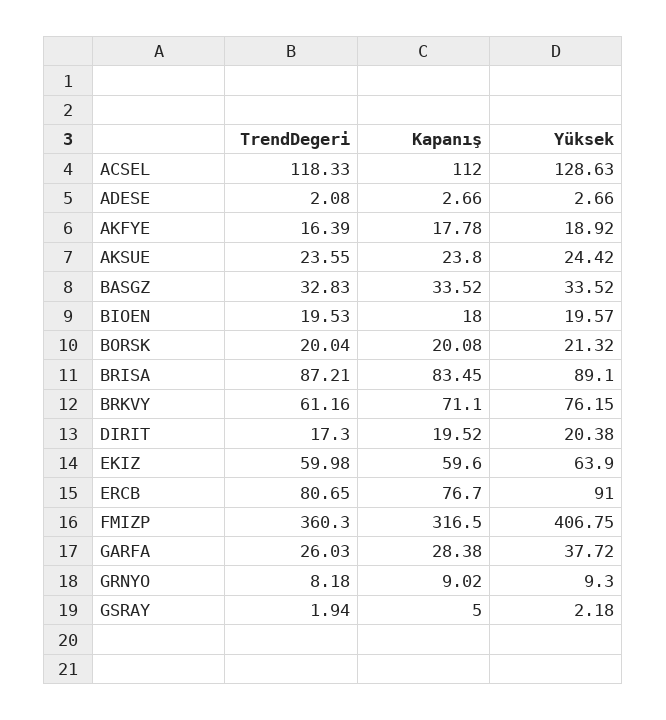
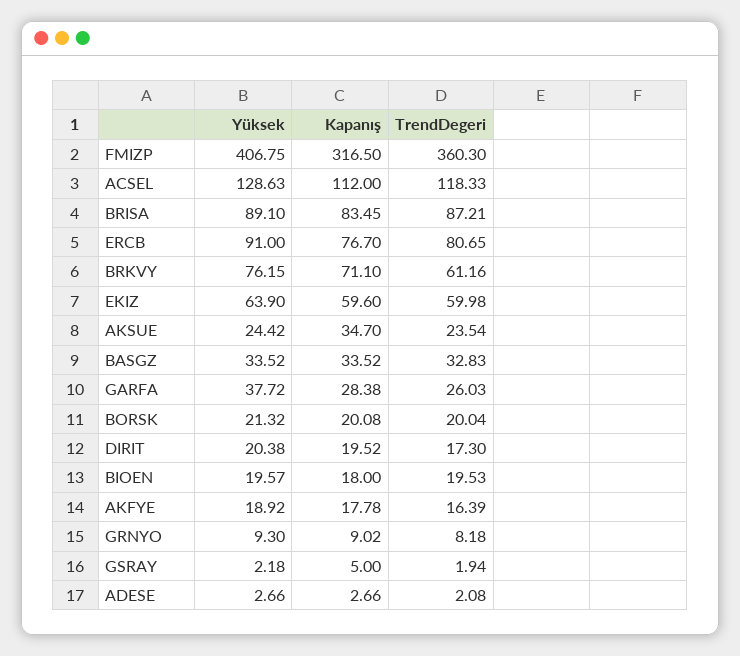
TrendDegeri, AKSUE: 23.55 -> 23.54
Kapanış, AKSUE: 23.8 -> 34.7

